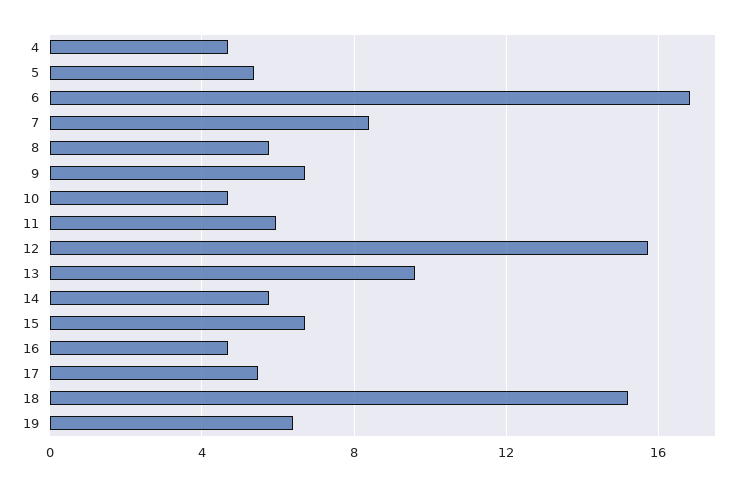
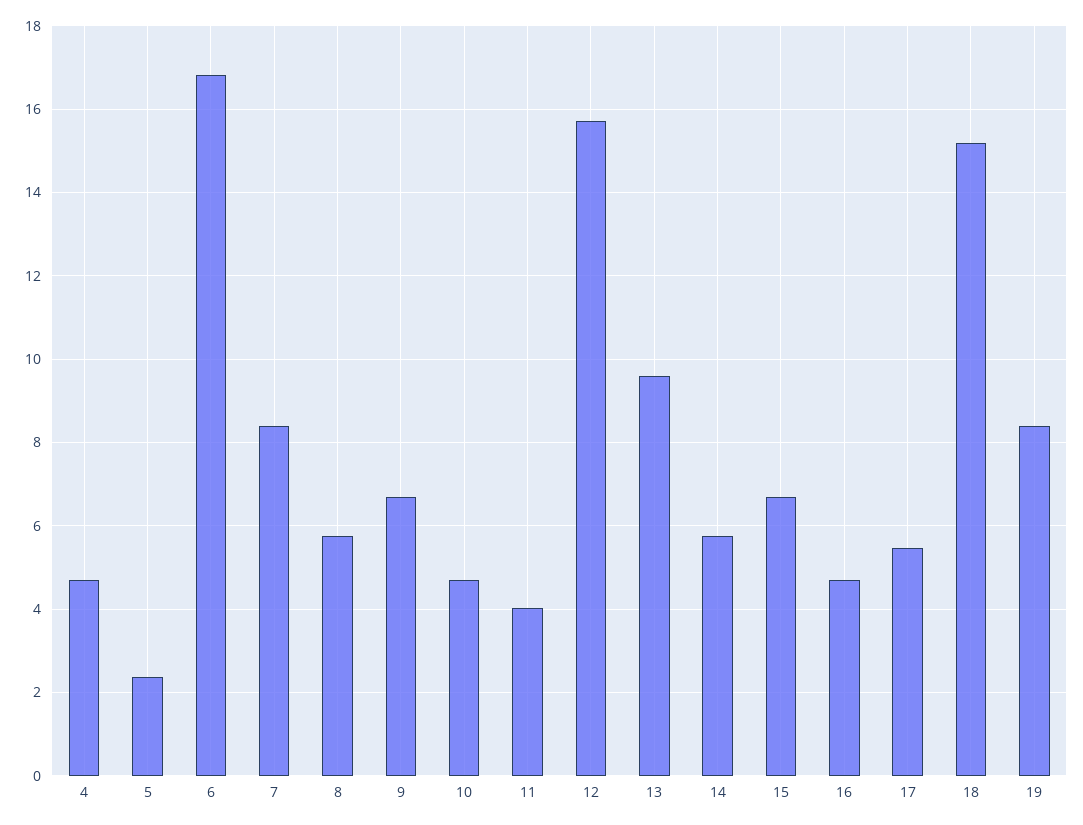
5: 5.5 -> 2.4
11: 6 -> 4
19: 6.5 -> 8.4

